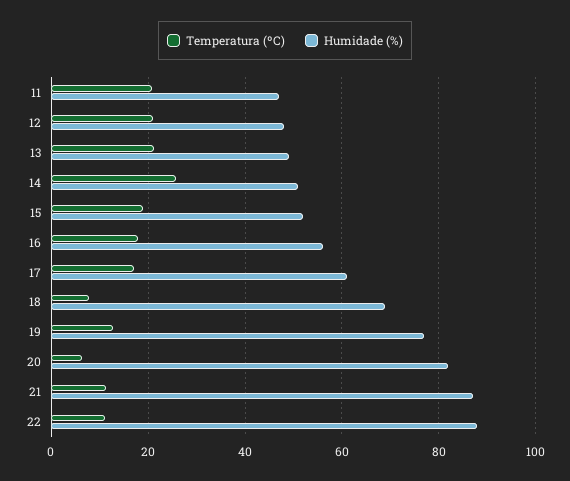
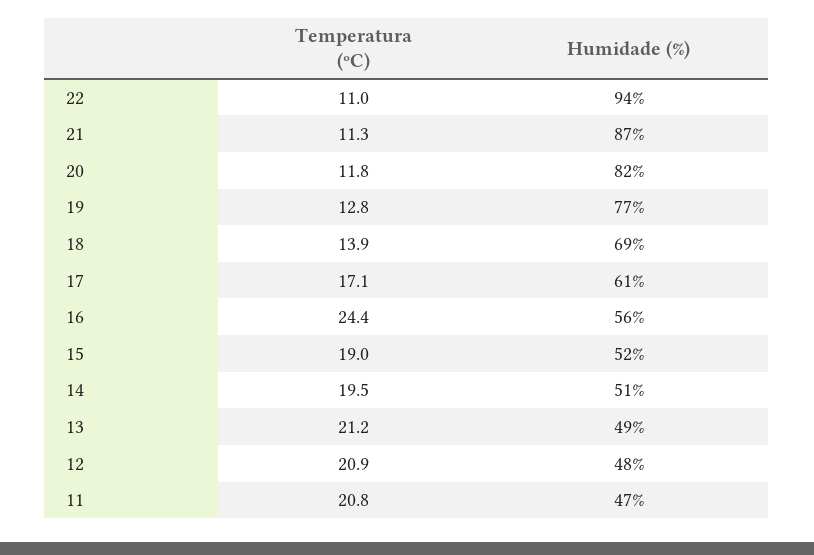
Temperatura (ºC), 14: 26 -> 19.5
Temperatura (ºC), 16: 18 -> 24.4
Temperatura (ºC), 18: 8 -> 13.9
Temperatura (ºC), 20: 6 -> 11.8
Humidade (%), 22: 88 -> 94

